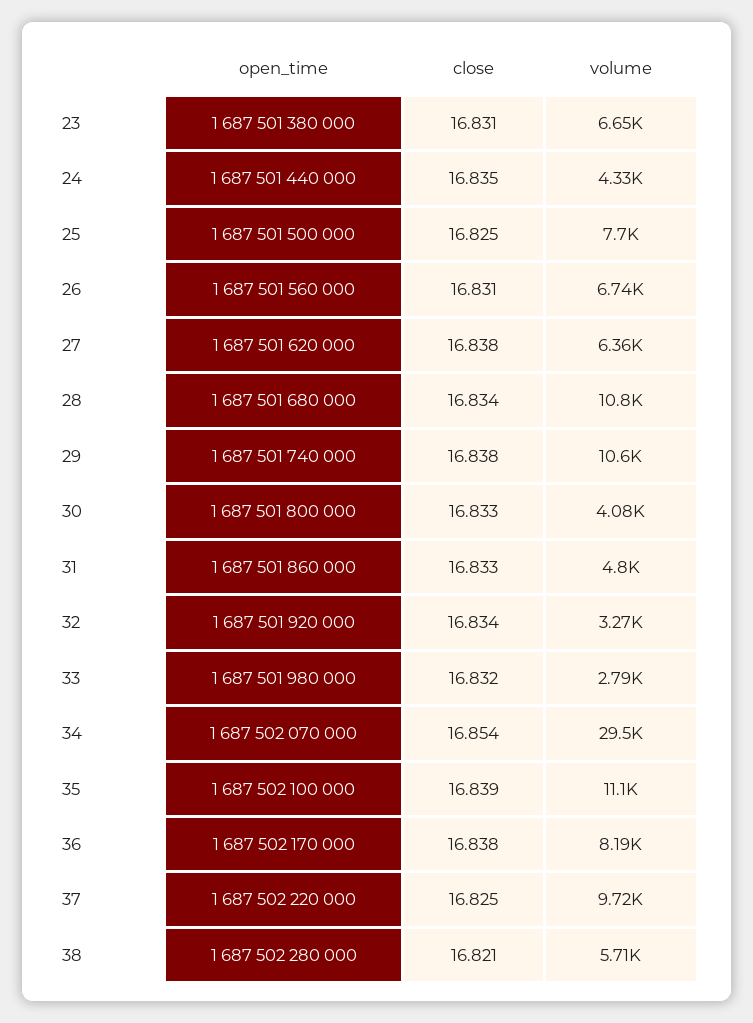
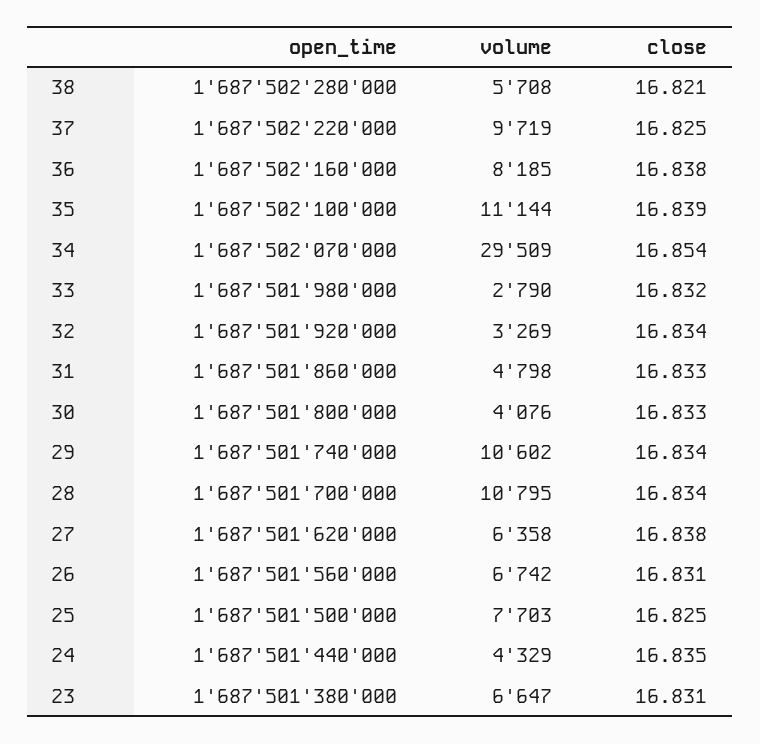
open_time, 28: 1687501680000 -> 1687501700000
close, 29: 16.838 -> 16.834
open_time, 36: 1687502170000 -> 1687502160000

